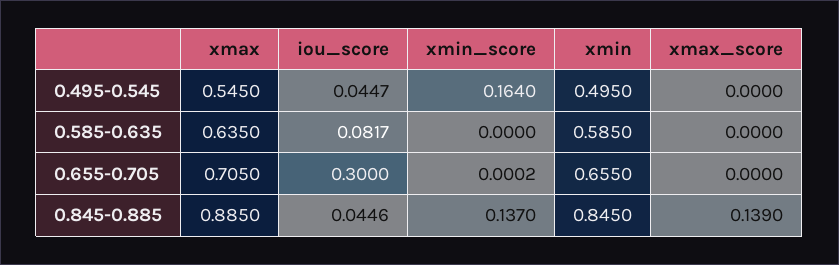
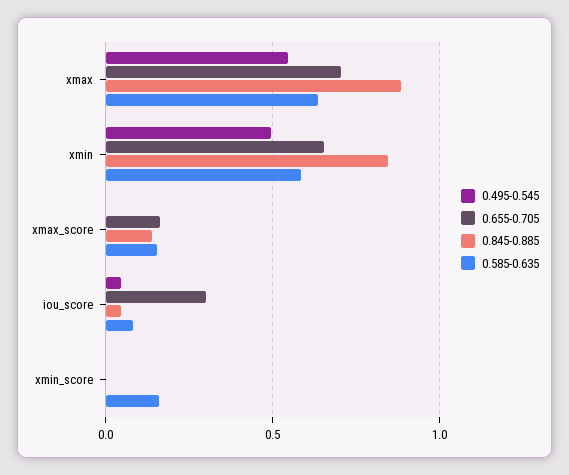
0.495-0.545, xmin_score: 0.164 -> 0
0.585-0.635, xmin_score: 0 -> 0.15
0.585-0.635, xmax_score: 0 -> 0.15
0.655-0.705, xmax_score: 0 -> 0.15
0.845-0.885, xmin_score: 0.137 -> 0

